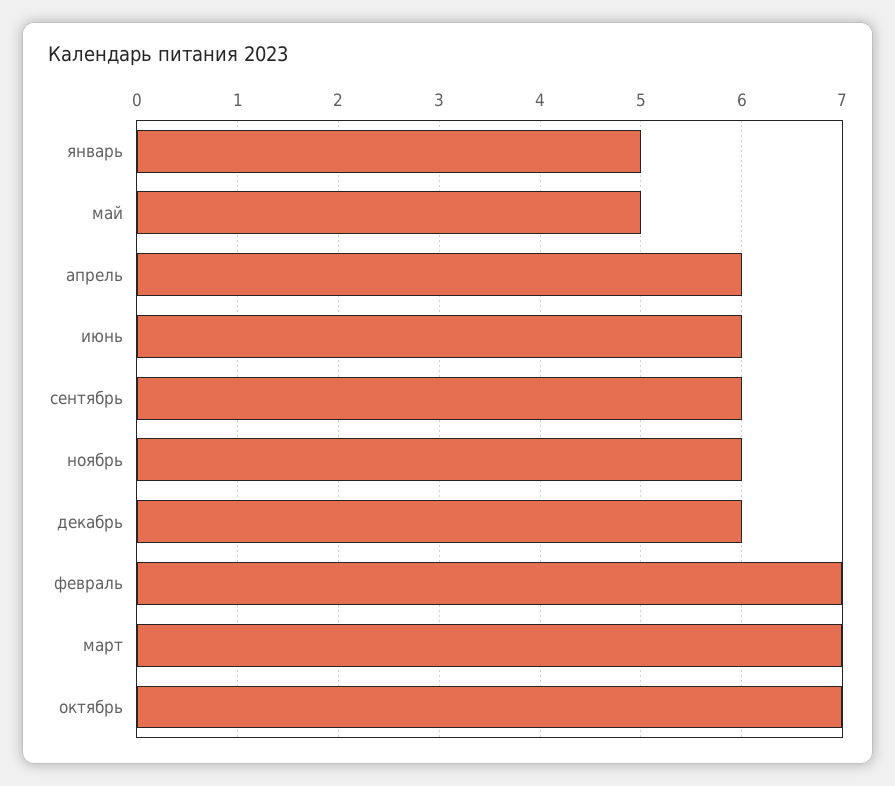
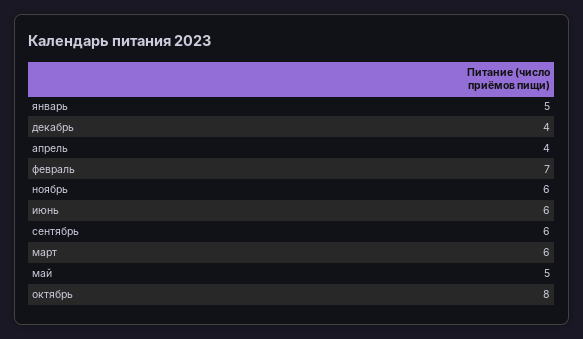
апрель: 6 -> 4
декабрь: 6 -> 4
март: 7 -> 6
октябрь: 7 -> 8

